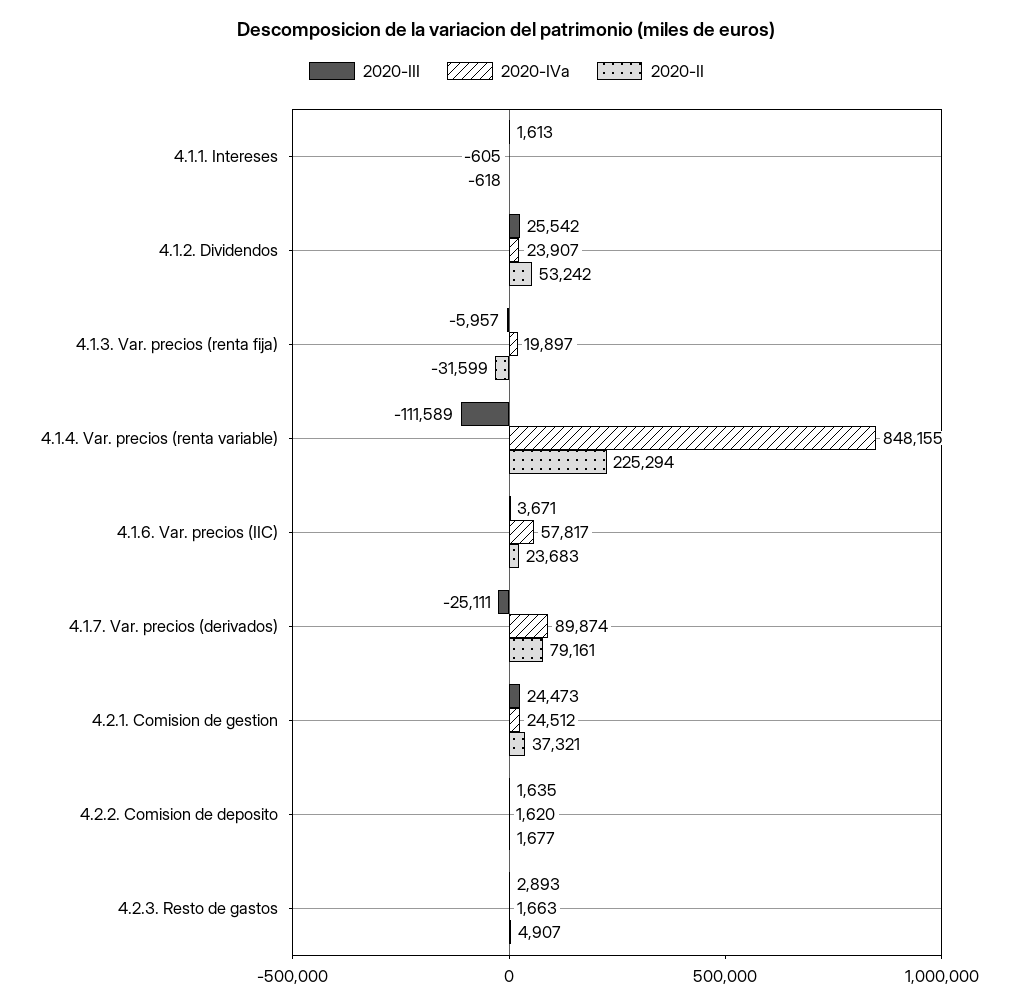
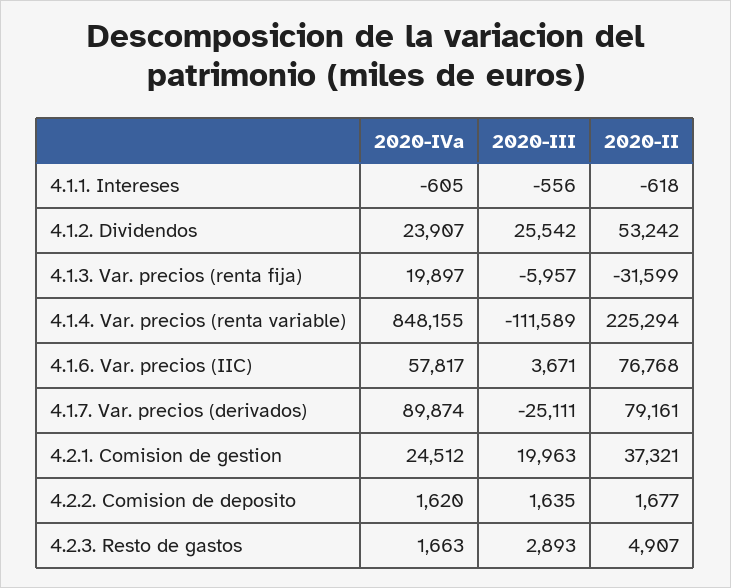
2020-III, 4.1.1. Intereses: 1613 -> -556
2020-II, 4.1.6. Var. precios (IIC): 23683 -> 76768
2020-III, 4.2.1. Comision de gestion: 24473 -> 19963

